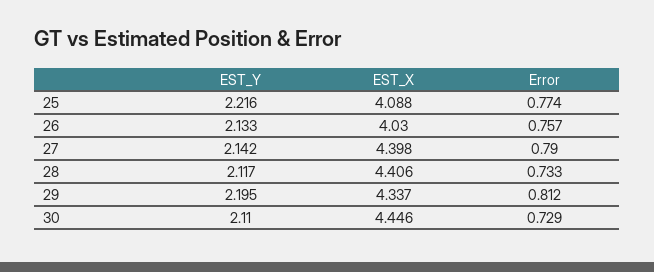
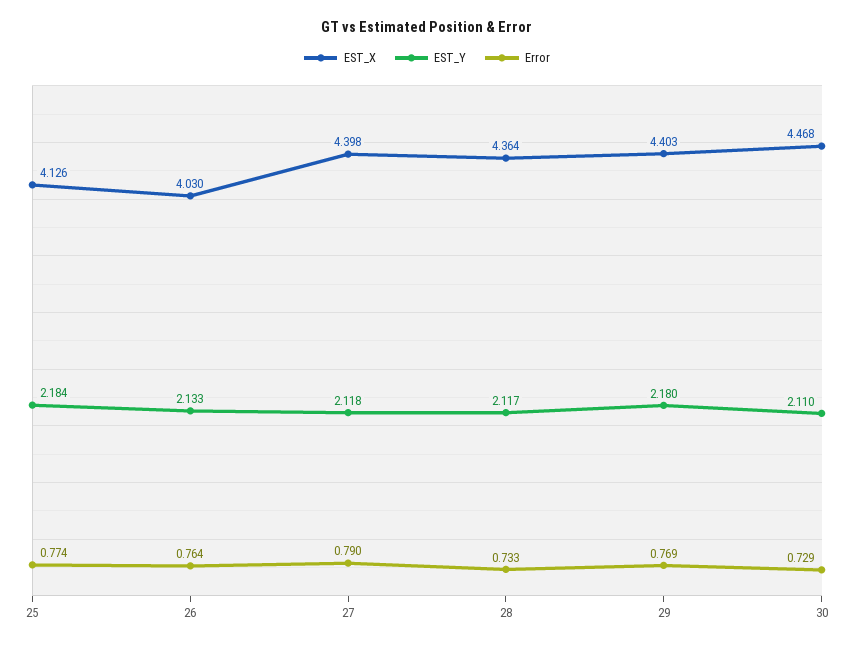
EST_Y, 25: 2.216 -> 2.184
EST_X, 25: 4.088 -> 4.126
Error, 26: 0.757 -> 0.764
EST_Y, 27: 2.142 -> 2.118
EST_X, 28: 4.406 -> 4.364
EST_Y, 29: 2.195 -> 2.18
EST_X, 29: 4.337 -> 4.403
Error, 29: 0.812 -> 0.769
EST_X, 30: 4.446 -> 4.468

